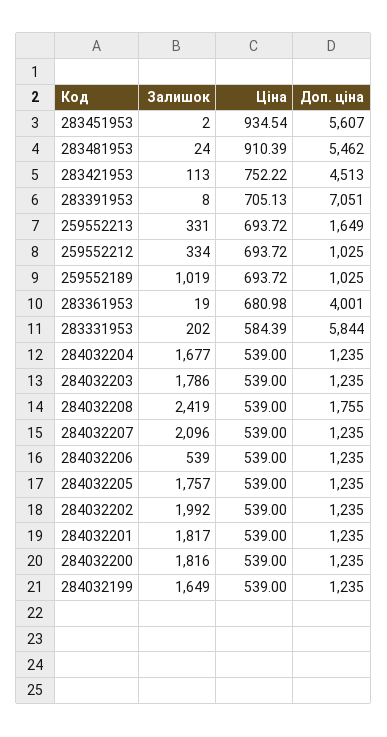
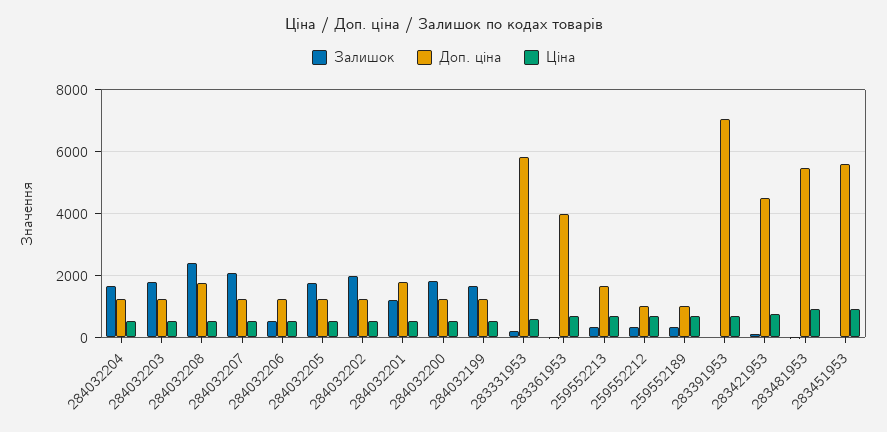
Залишок, 259552189: 1019 -> 400
Залишок, 284032201: 1817 -> 1200
Доп. ціна, 284032201: 1235 -> 1800

